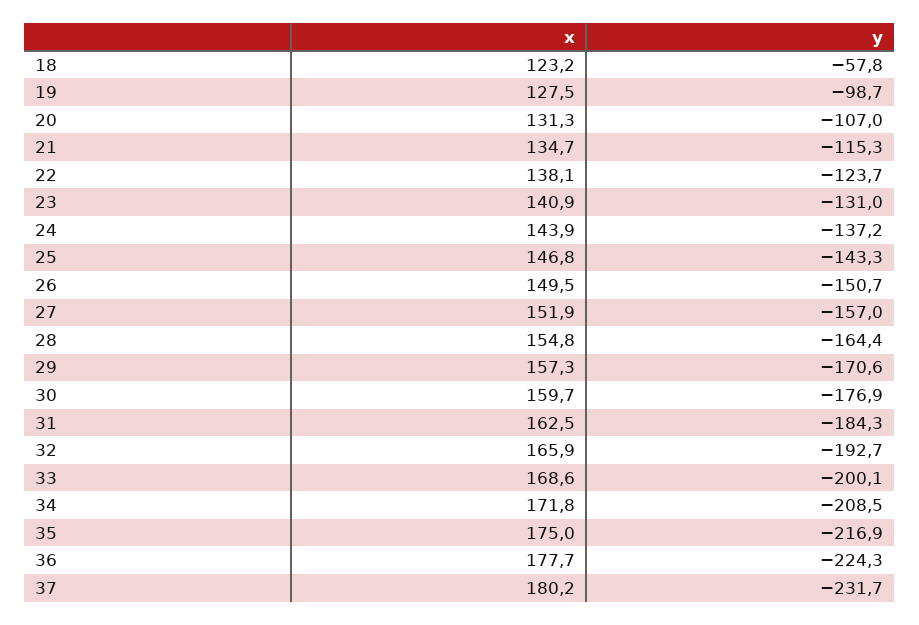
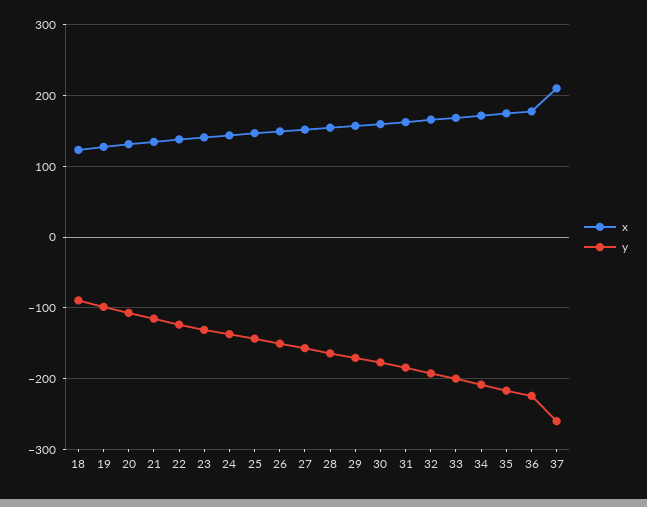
y, 18: -57.8 -> -90
x, 37: 180.2 -> 210
y, 37: -231.7 -> -260

